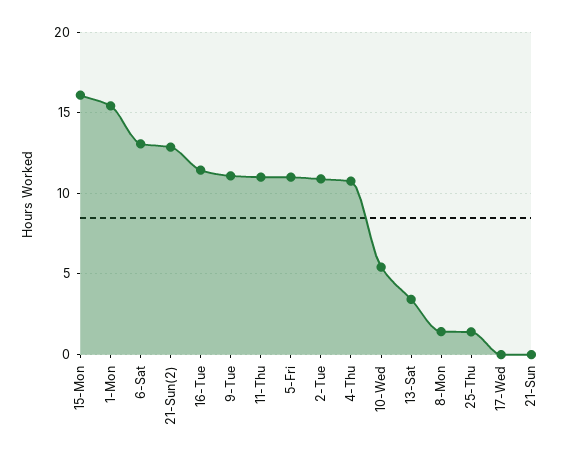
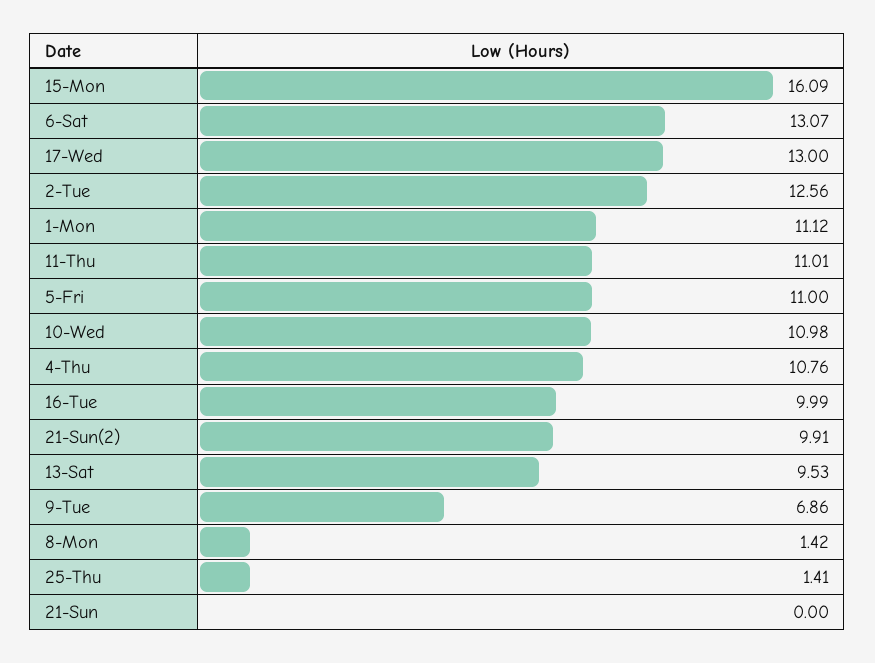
1-Mon: 15.5 -> 11.12
21-Sun(2): 13 -> 9.91
16-Tue: 11.5 -> 9.99
9-Tue: 11 -> 6.86
2-Tue: 11 -> 12.56
10-Wed: 5.5 -> 10.98
13-Sat: 3.5 -> 9.53
17-Wed: 0 -> 13

